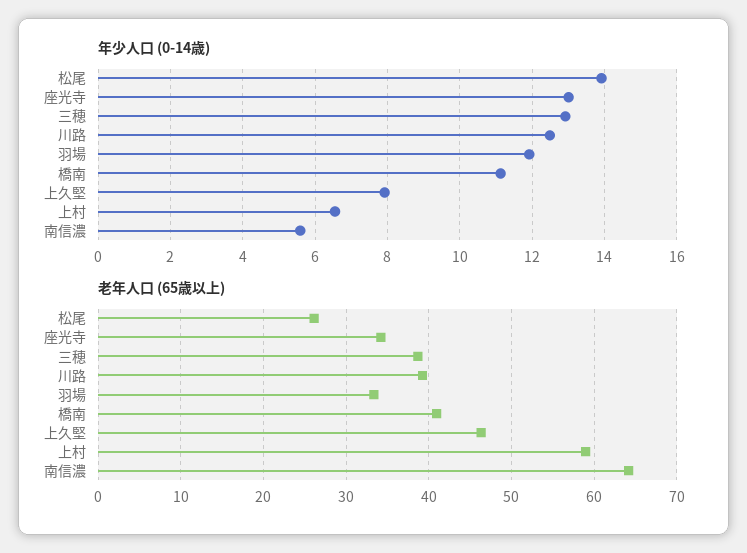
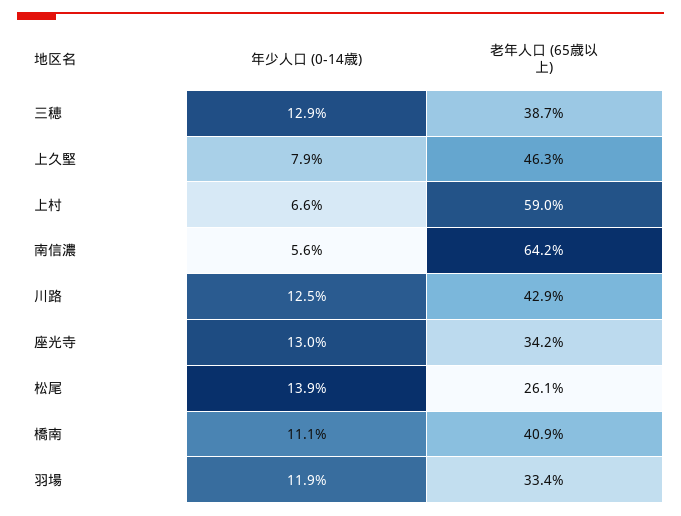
老年人口 (65歳以上), 川路: 39 -> 42.9

